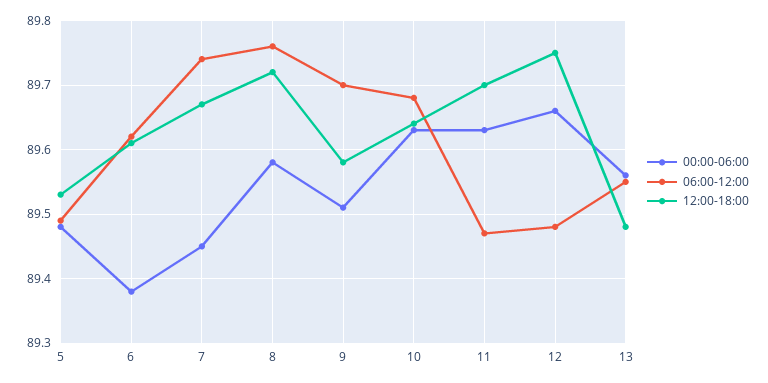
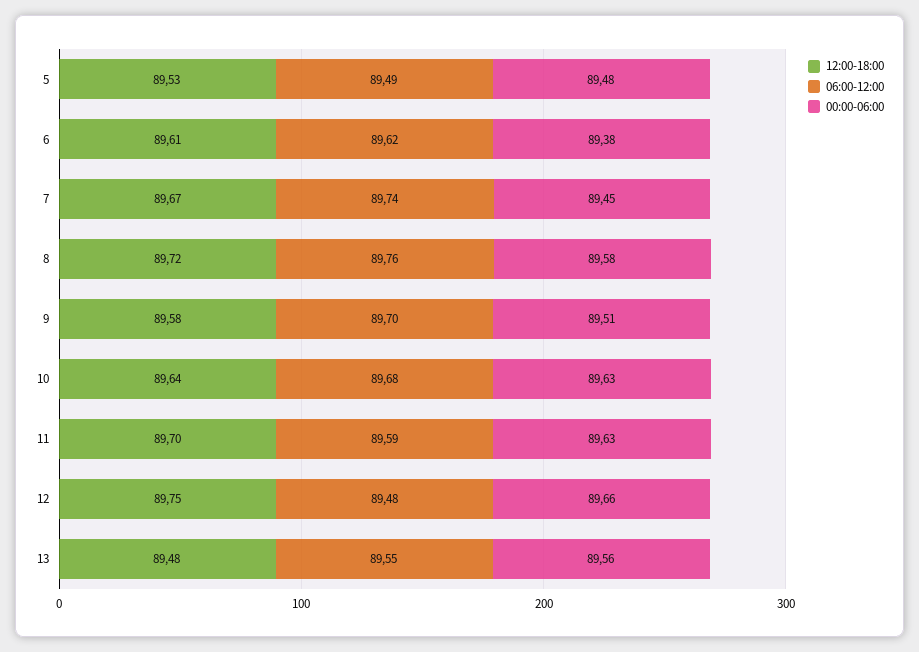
06:00-12:00, 11: 89.47 -> 89.59

